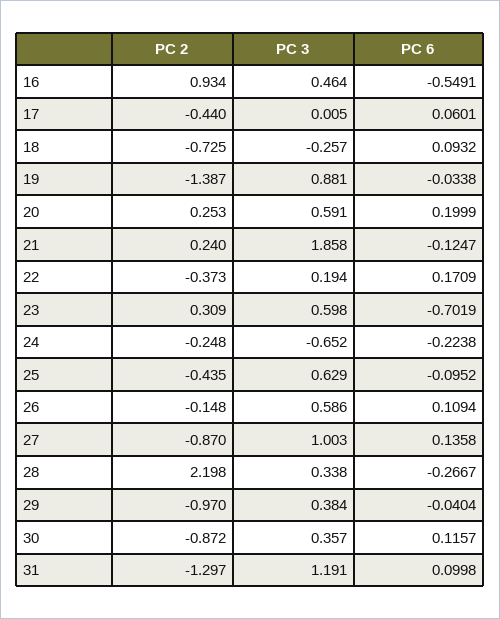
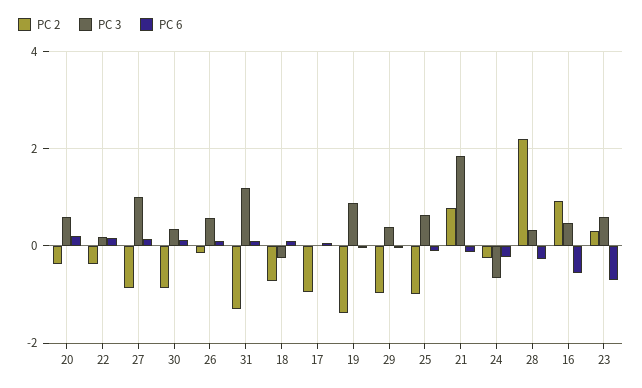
PC 2, 17: -0.44 -> -1
PC 2, 20: 0.253 -> -0.4
PC 2, 21: 0.24 -> 0.8
PC 2, 25: -0.435 -> -1

